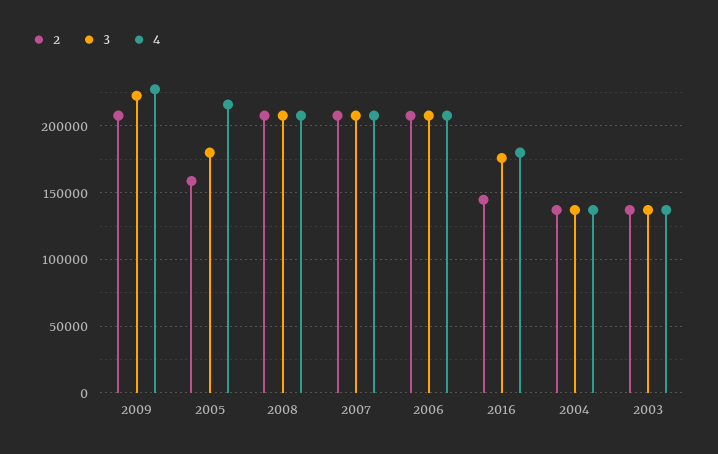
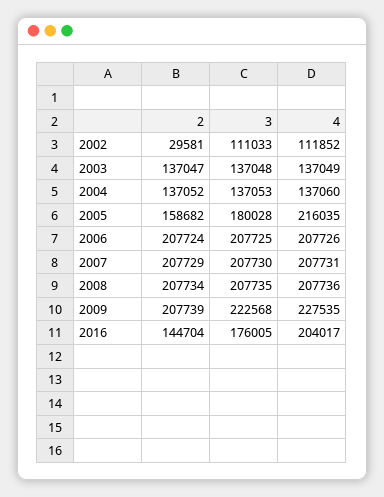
4, 2016: 180000 -> 204017
2, 2002: none -> 29581
3, 2002: none -> 111033
4, 2002: none -> 111852

